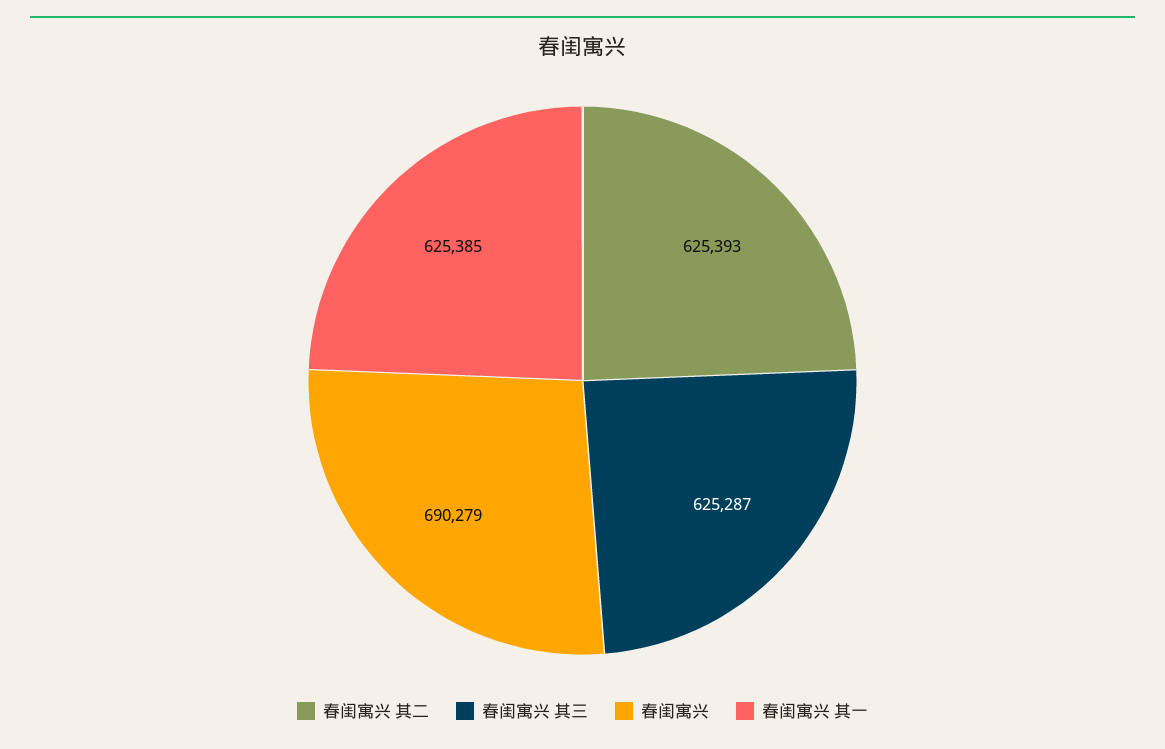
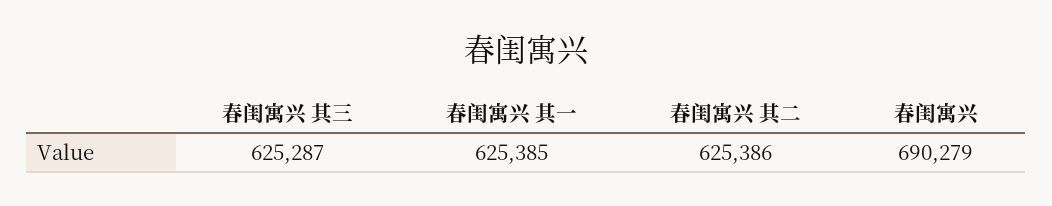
春闺寓兴 其二: 625393 -> 625386

